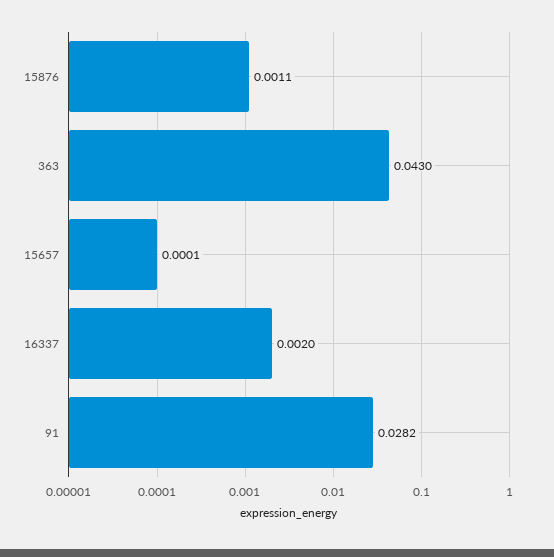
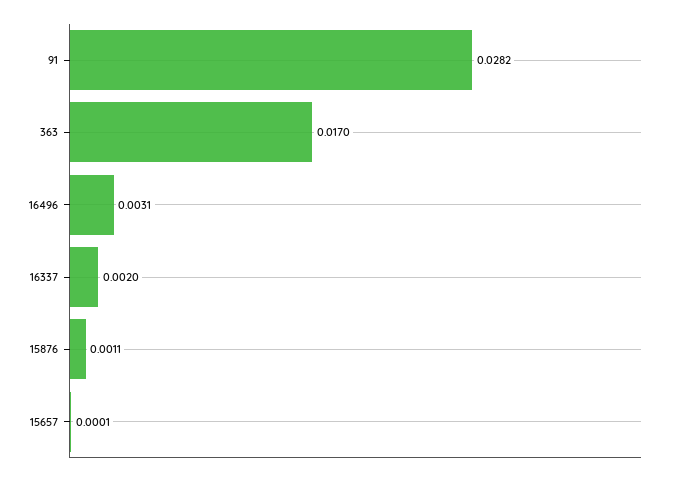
363: 0.043 -> 0.017
16496: none -> 0.0031

